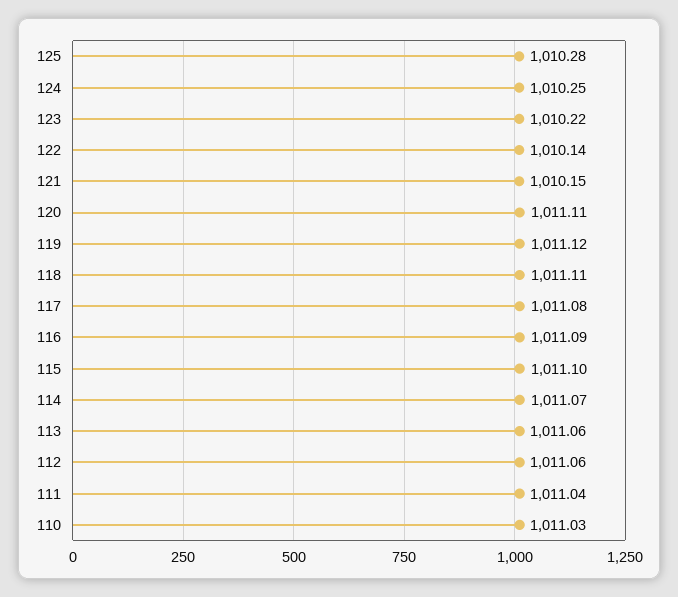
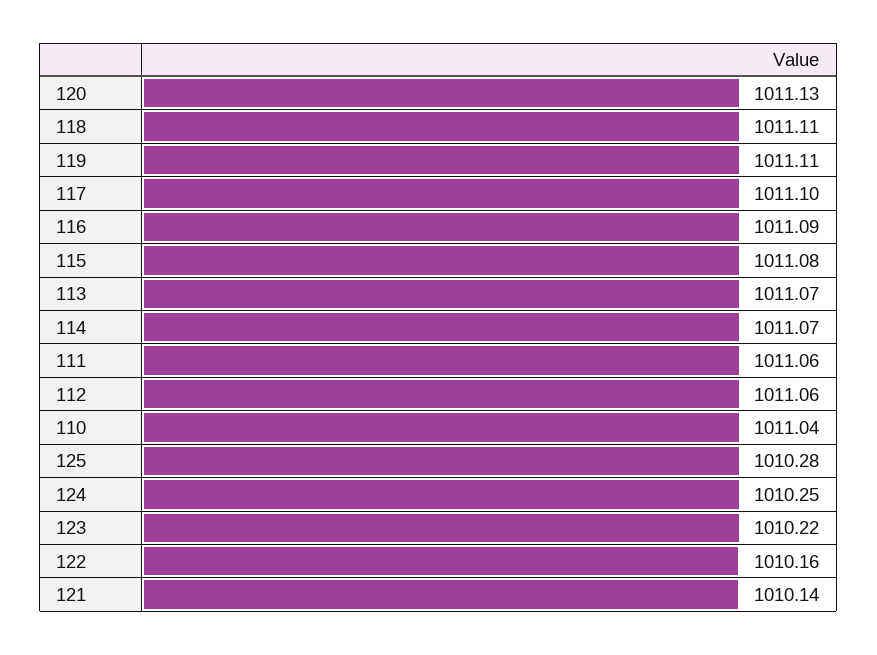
122: 1010.14 -> 1010.16
121: 1010.15 -> 1010.14
120: 1011.11 -> 1011.13
119: 1011.12 -> 1011.11
117: 1011.08 -> 1011.1
115: 1011.1 -> 1011.08
113: 1011.06 -> 1011.07
111: 1011.04 -> 1011.06
110: 1011.03 -> 1011.04

